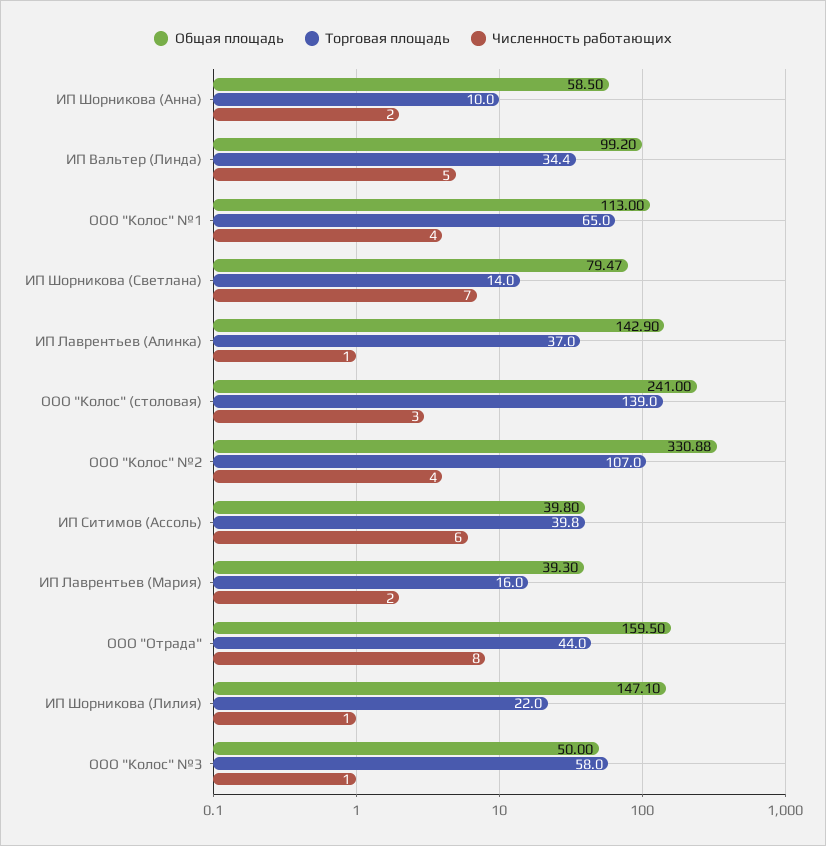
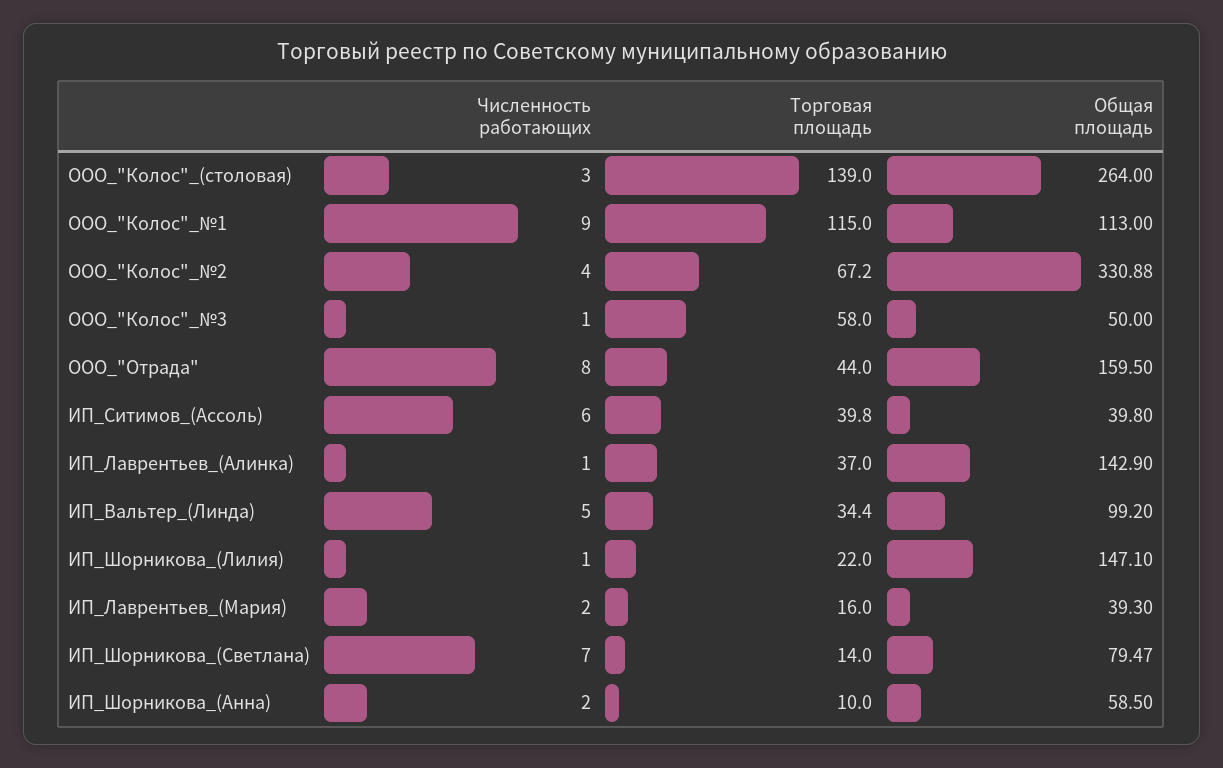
Торговая площадь, ООО "Колос" №1: 65 -> 115
Численность работающих, ООО "Колос" №1: 4 -> 9
Общая площадь, ООО "Колос" (столовая): 241 -> 264
Торговая площадь, ООО "Колос" №2: 107 -> 67.2

